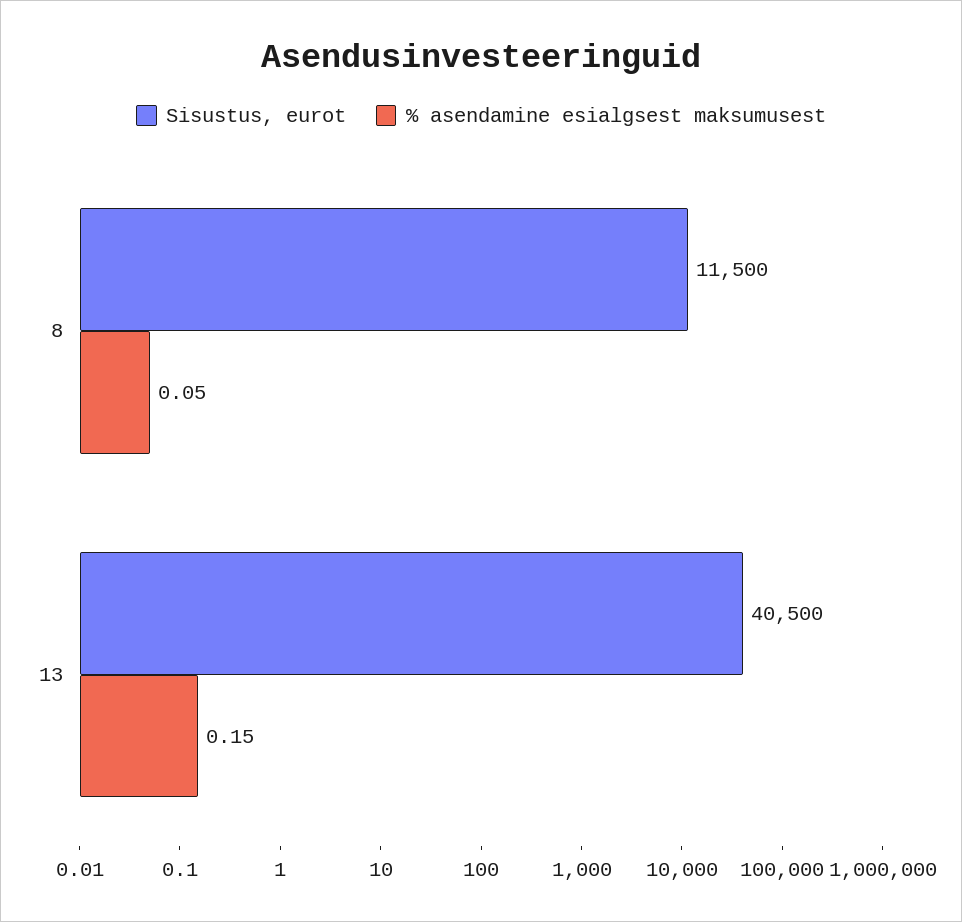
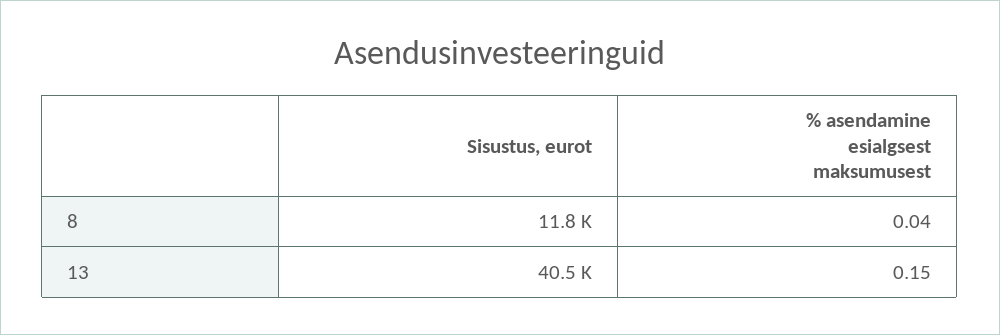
Sisustus, eurot, 8: 11500 -> 11800
% asendamine esialgsest maksumusest, 8: 0.05 -> 0.04

